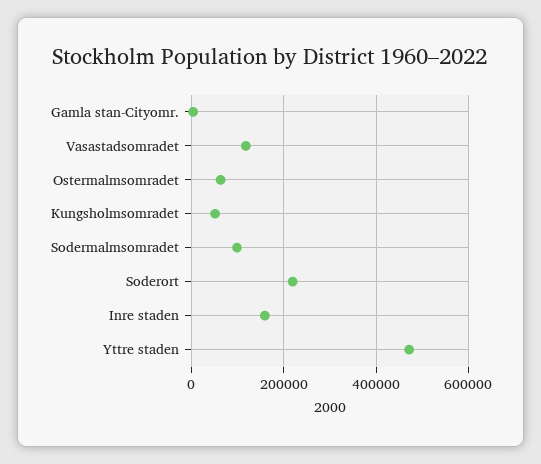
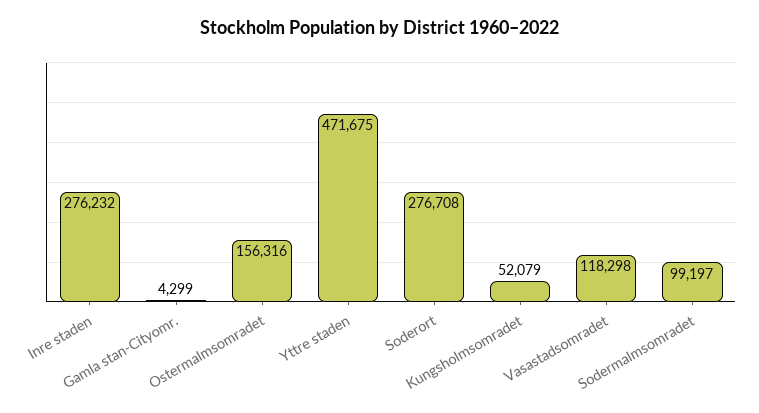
Ostermalmsomradet: 60000 -> 156316
Soderort: 220000 -> 276708
Inre staden: 160000 -> 276232

